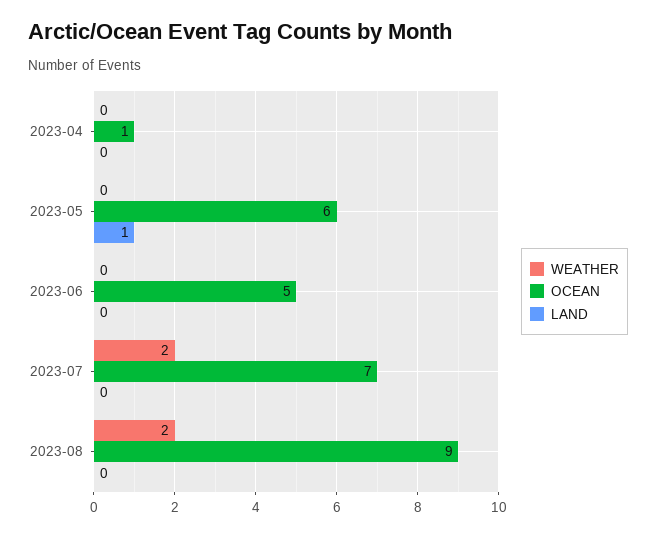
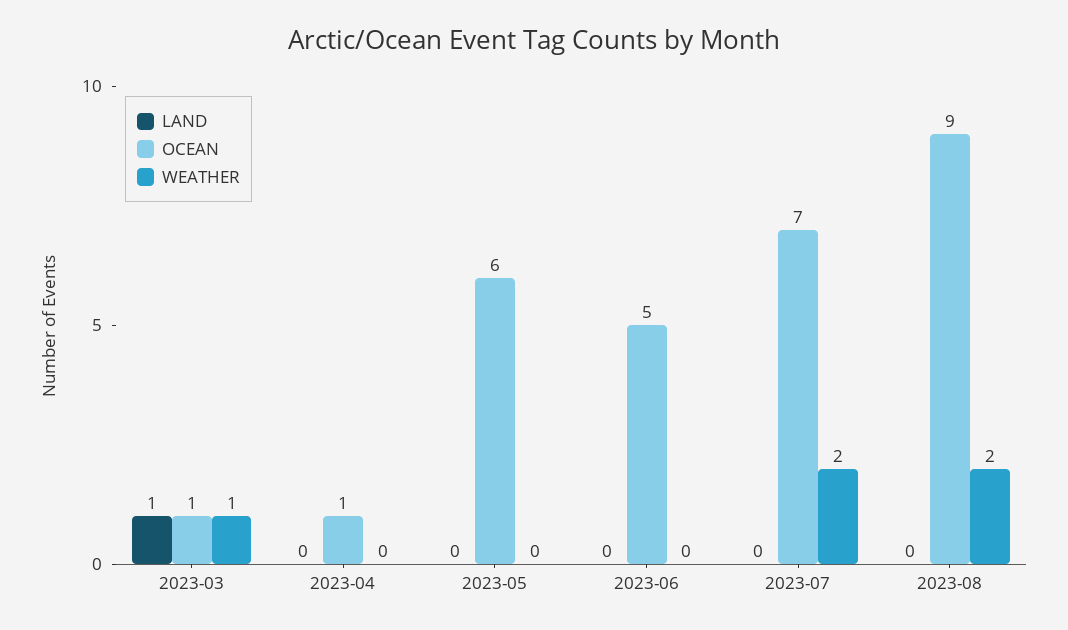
LAND, 2023-05: 1 -> 0
LAND, 2023-03: none -> 1
OCEAN, 2023-03: none -> 1
WEATHER, 2023-03: none -> 1

